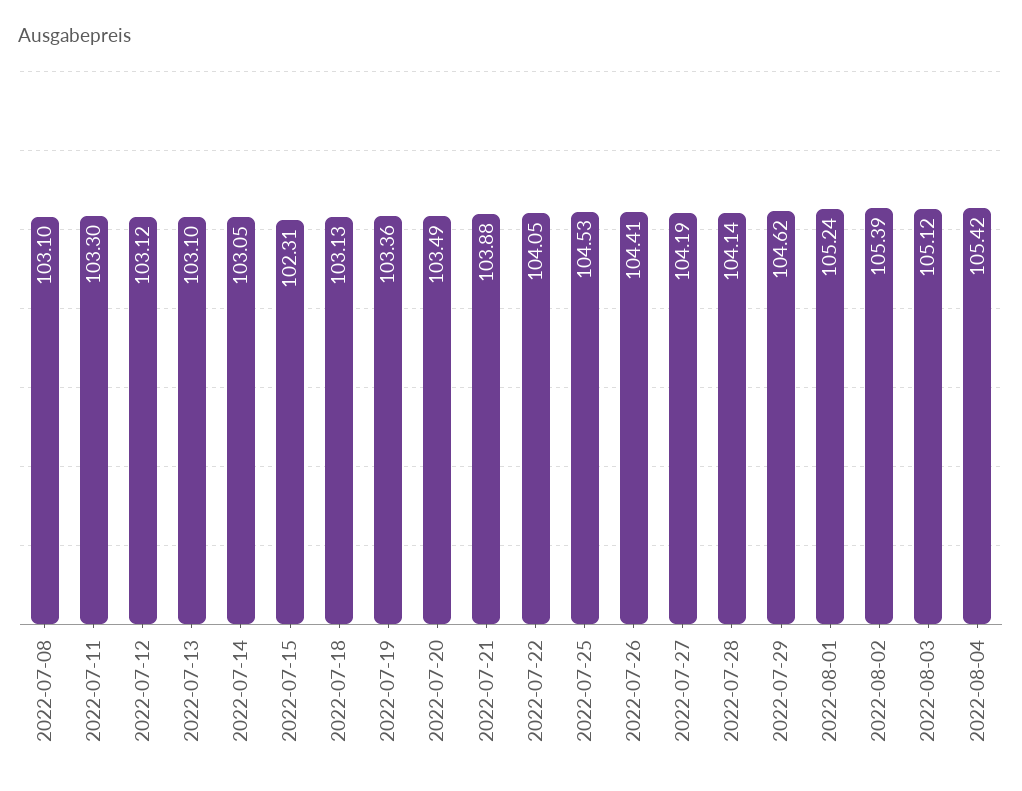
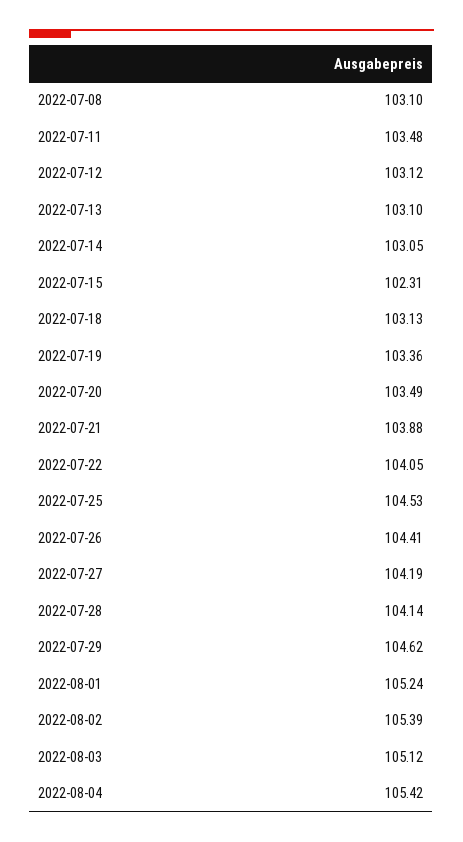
2022-07-11: 103.3 -> 103.48

